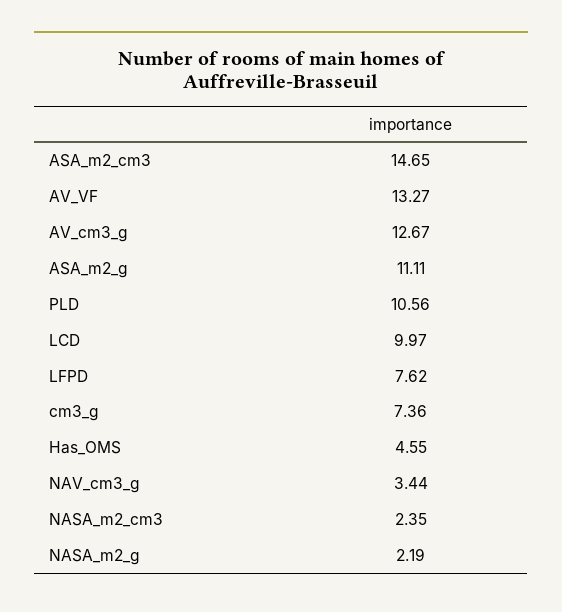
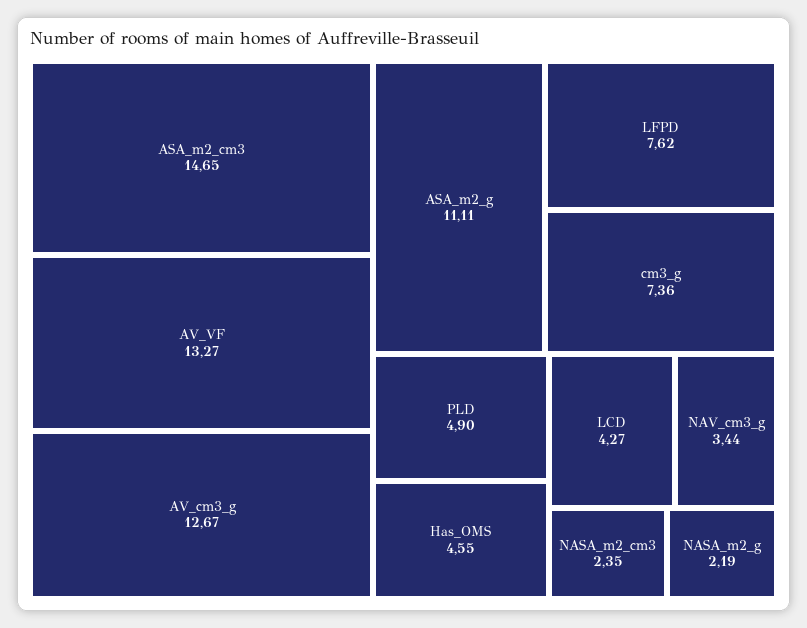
PLD: 10.56 -> 4.9
LCD: 9.97 -> 4.27

